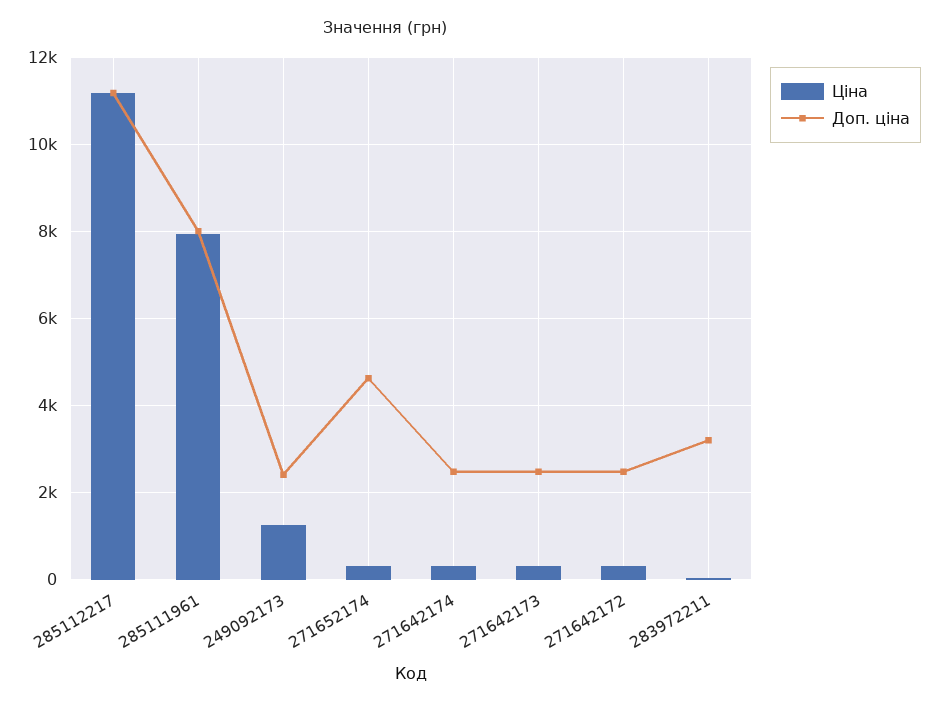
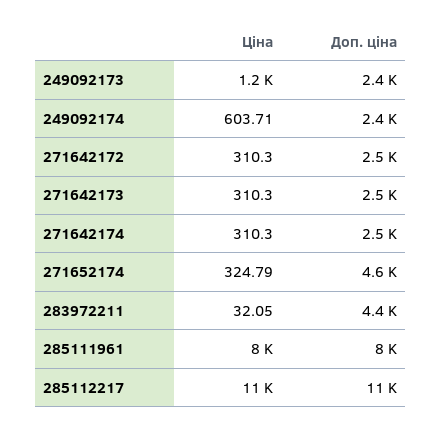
Доп. ціна, 283972211: 3200 -> 4400
Ціна, 249092174: none -> 603.71
Доп. ціна, 249092174: none -> 2400

